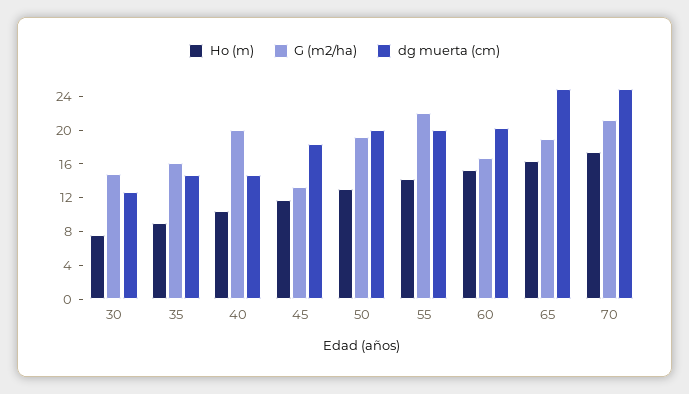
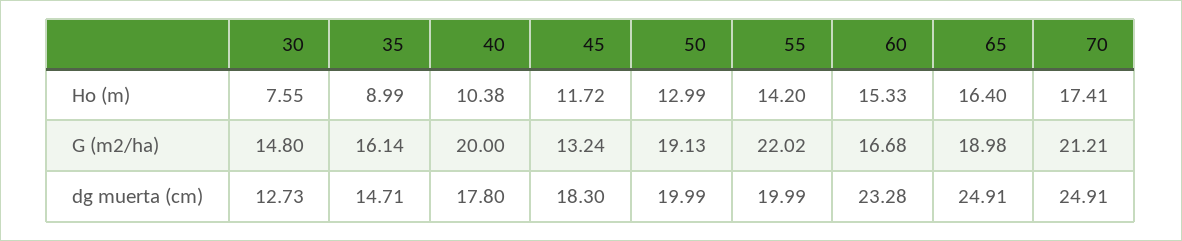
dg muerta (cm), 40: 15 -> 17.8
dg muerta (cm), 60: 20 -> 23.28

